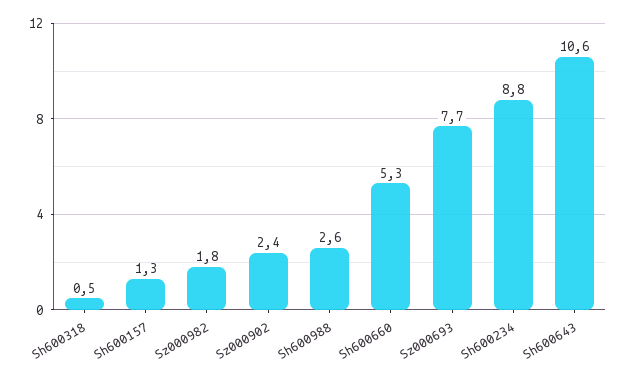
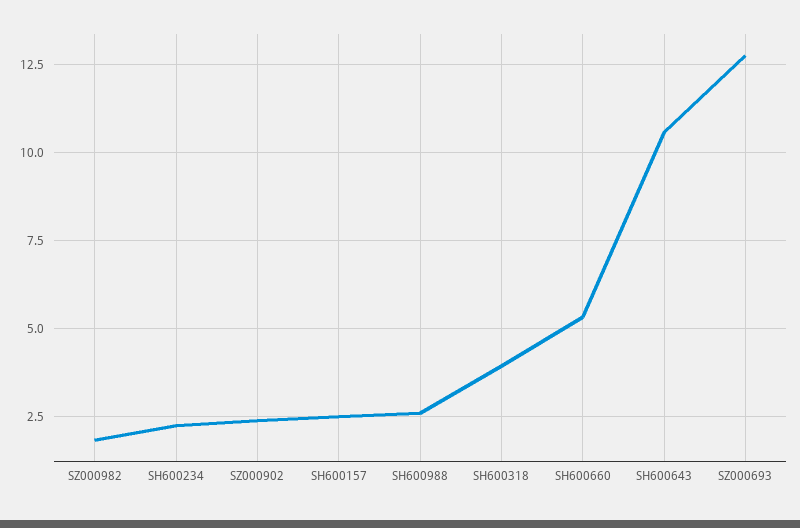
Sh600318: 0.5 -> 4
Sh600157: 1.3 -> 2.5
Sz000693: 7.7 -> 12.75
Sh600234: 8.8 -> 2.25

